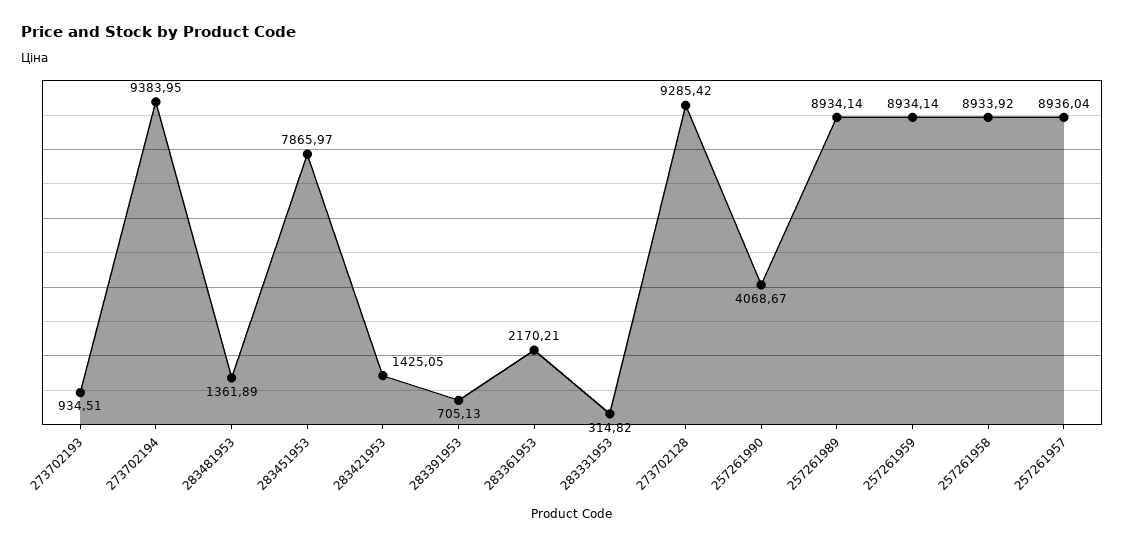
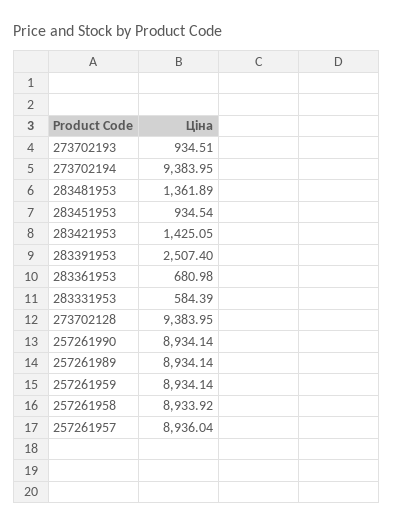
283451953: 7865.97 -> 934.54
283391953: 705.13 -> 2507.4
283361953: 2170.21 -> 680.98
283331953: 314.82 -> 584.39
273702128: 9285.42 -> 9383.95
257261990: 4068.67 -> 8934.14

